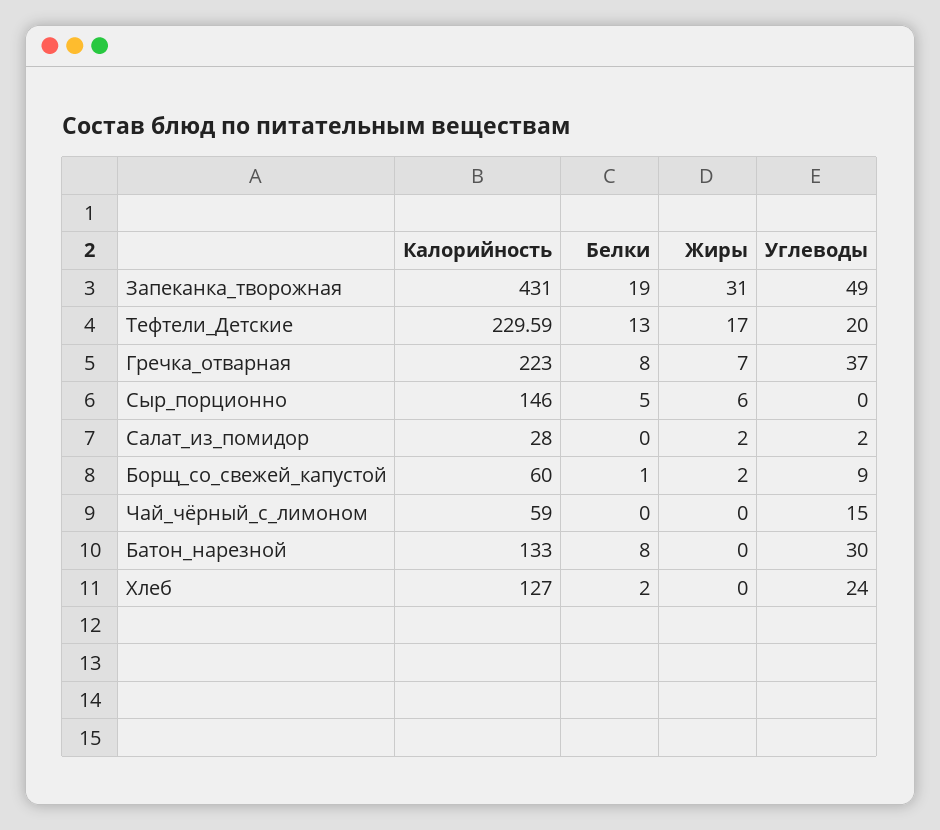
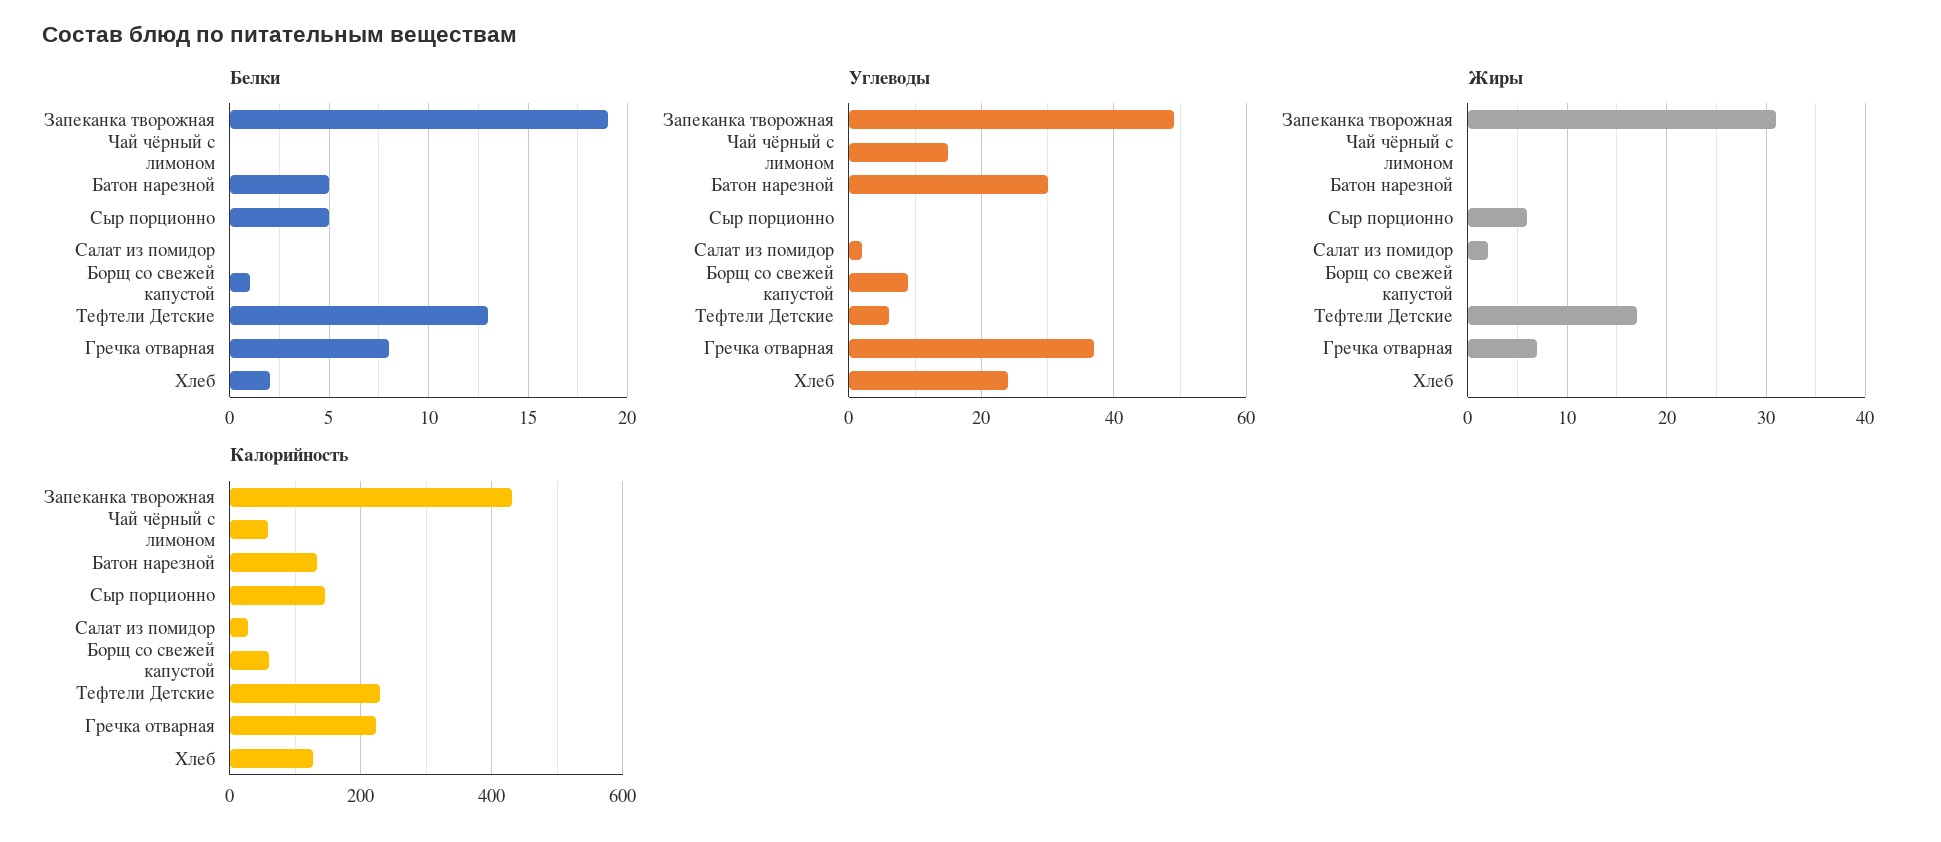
Углеводы, Тефтели_Детские: 20 -> 5
Жиры, Борщ_со_свежей_капустой: 2 -> 0
Белки, Батон_нарезной: 8 -> 5

